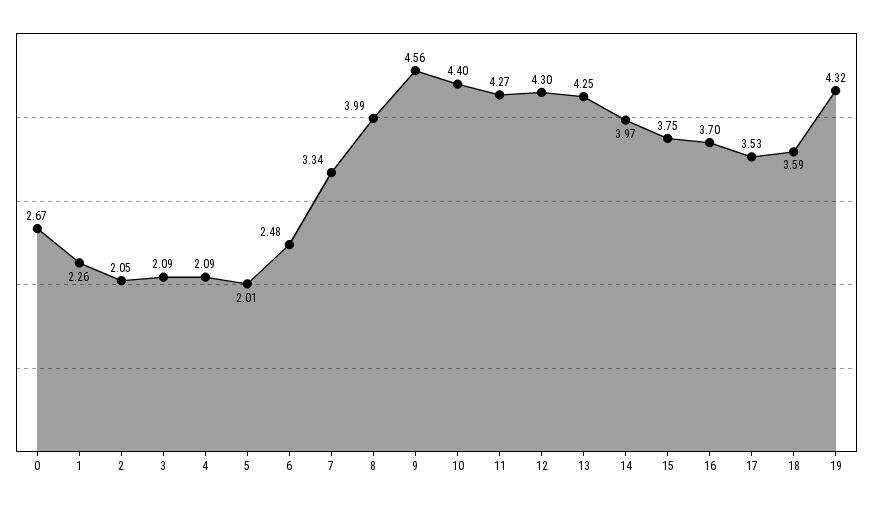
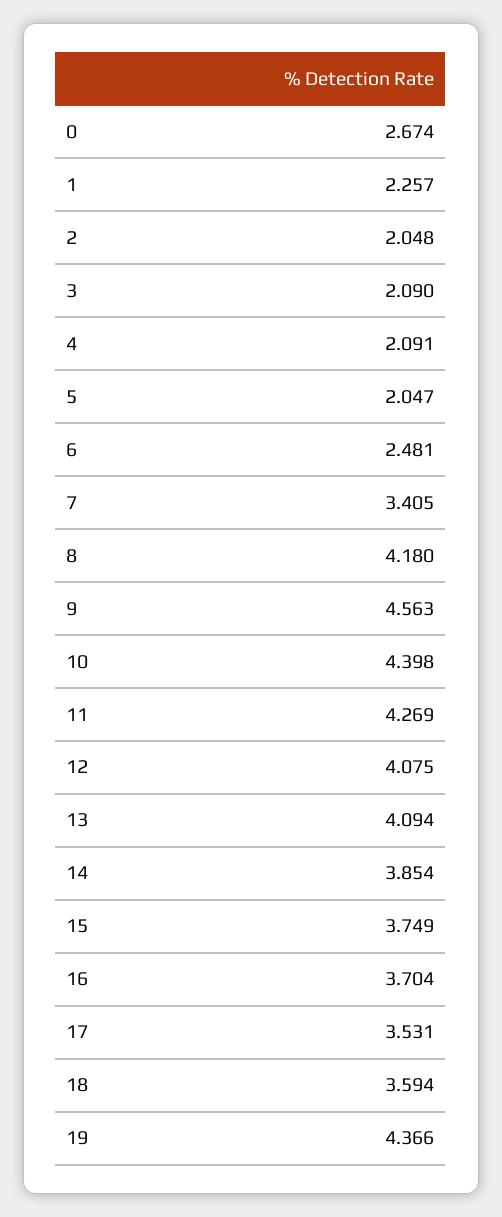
5: 2.01 -> 2.047
7: 3.34 -> 3.405
8: 3.99 -> 4.18
12: 4.3 -> 4.075
13: 4.25 -> 4.094
14: 3.97 -> 3.854
19: 4.32 -> 4.366

